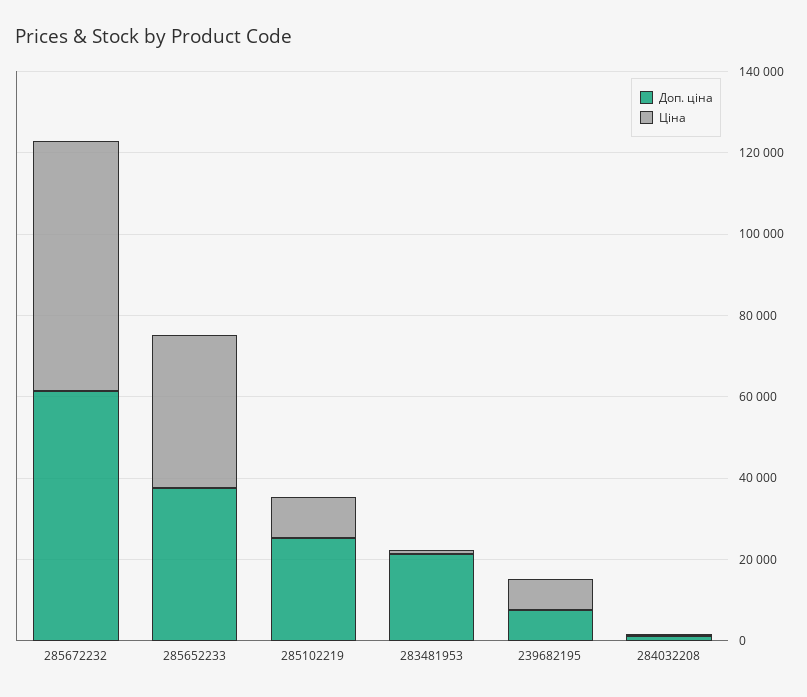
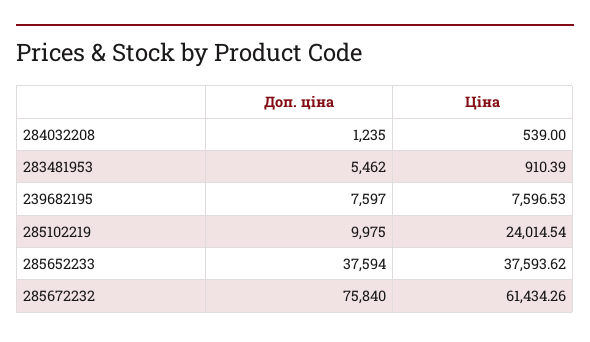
Доп. ціна, 285672232: 60000 -> 75840
Доп. ціна, 285102219: 25000 -> 9975
Ціна, 285102219: 10000 -> 24014.54
Доп. ціна, 283481953: 20000 -> 5462

